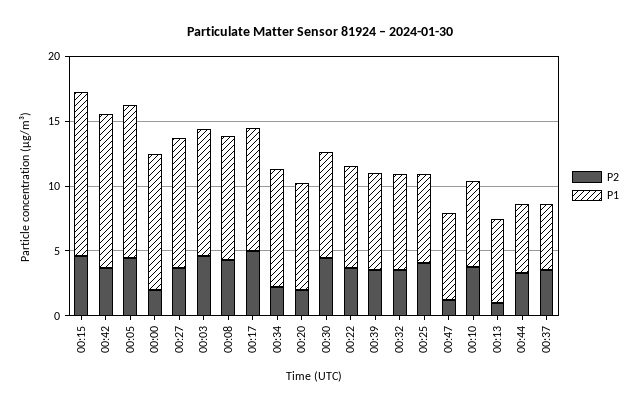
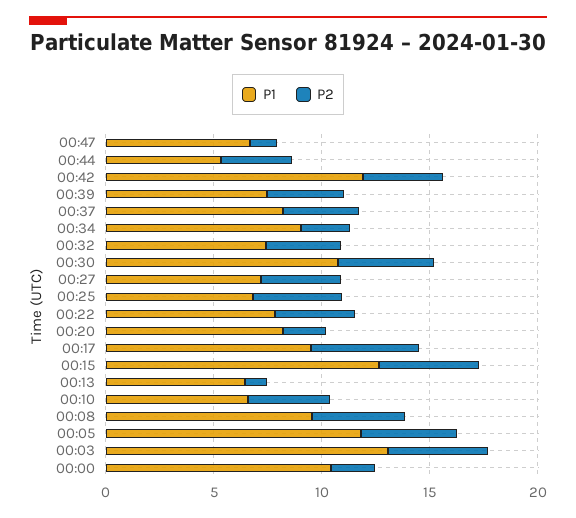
P1, 00:27: 10 -> 7
P1, 00:03: 10 -> 13
P1, 00:30: 8 -> 11
P1, 00:37: 5 -> 8

